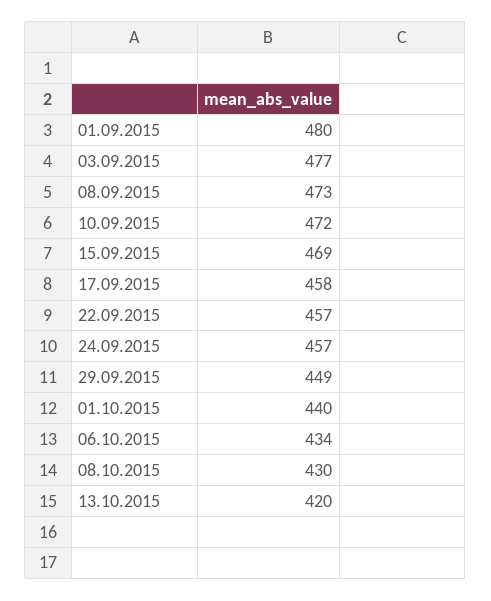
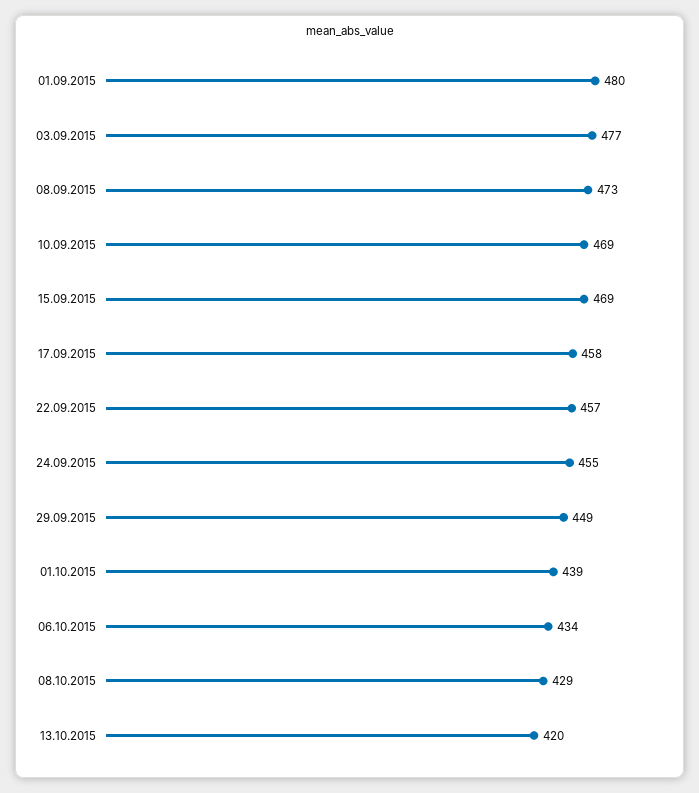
10.09.2015: 472 -> 469
24.09.2015: 457 -> 455
01.10.2015: 440 -> 439
08.10.2015: 430 -> 429

